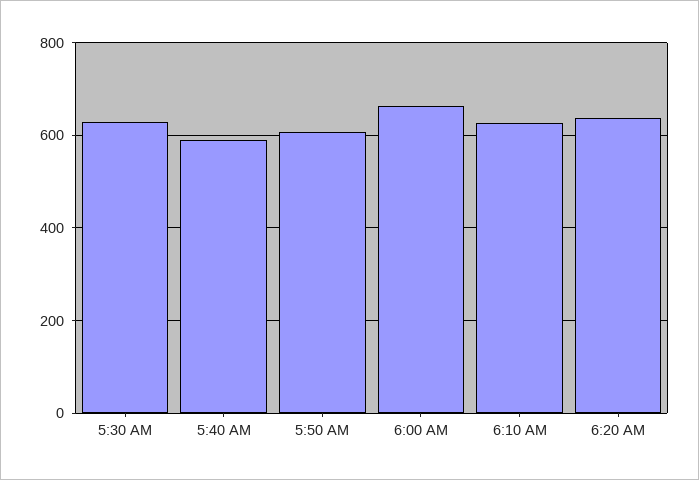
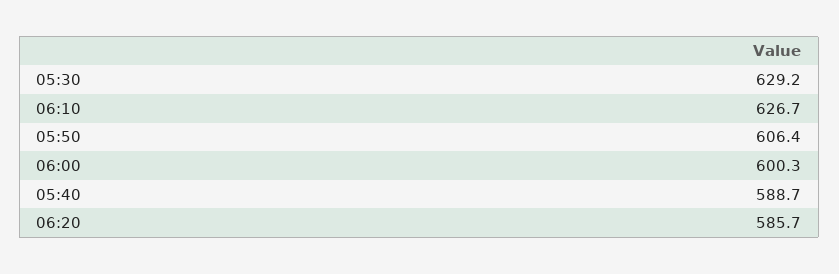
6:00 AM: 660 -> 600.3
6:20 AM: 640 -> 585.7

